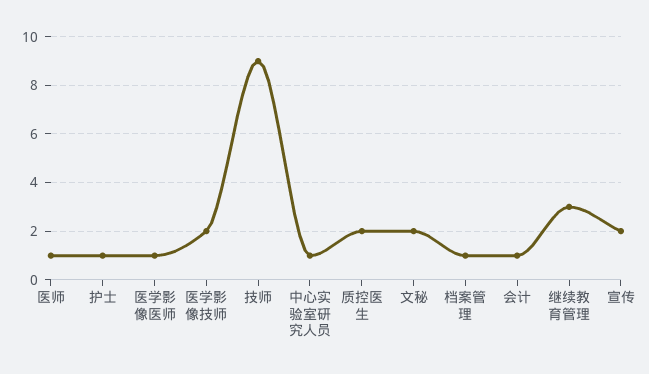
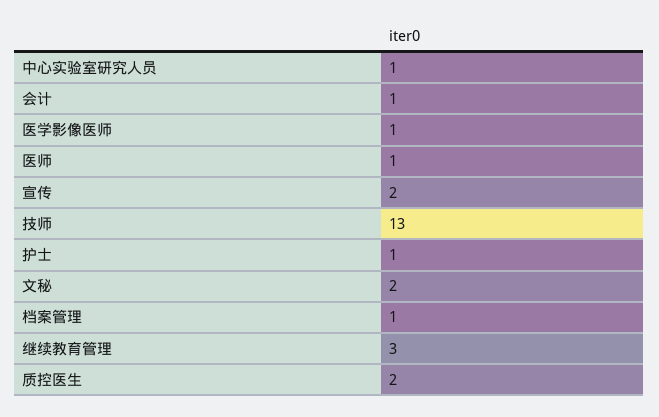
医学影像技师: 2 -> none
技师: 9 -> 13

